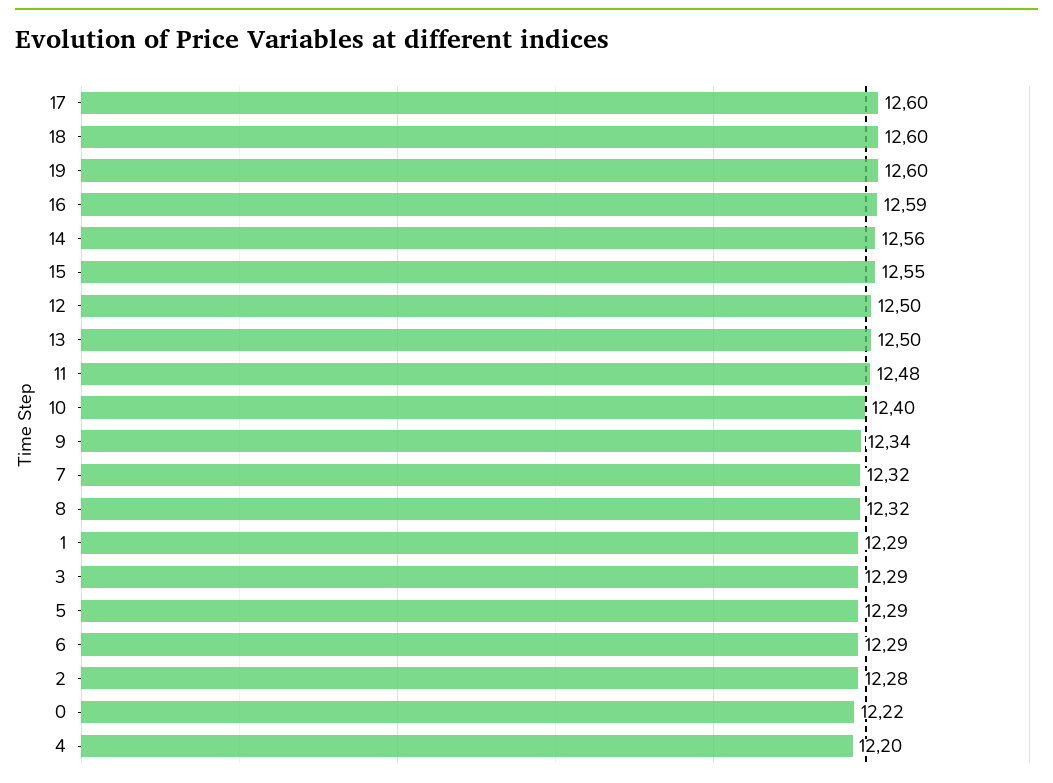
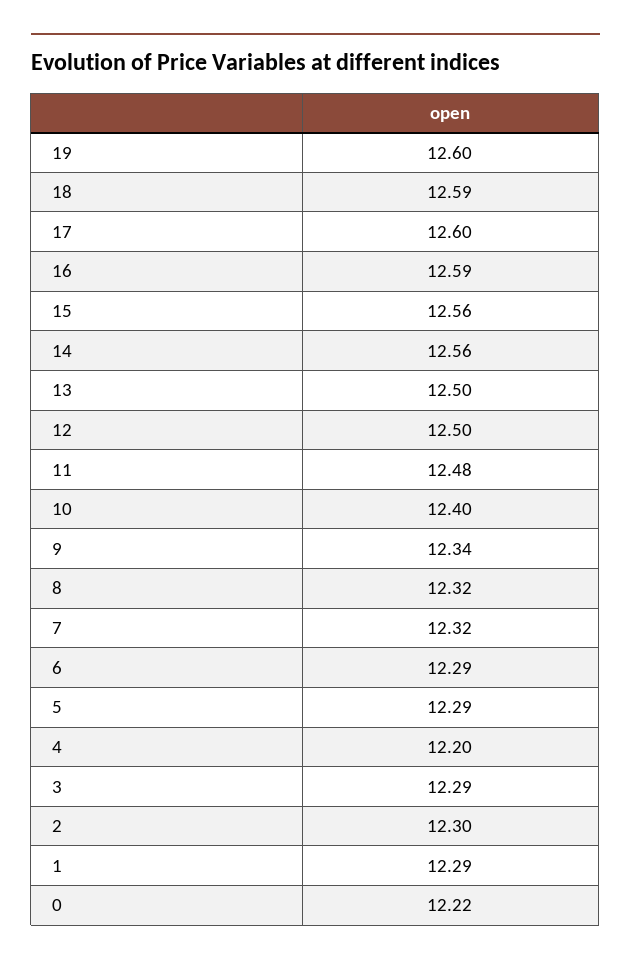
18: 12.6 -> 12.59
15: 12.55 -> 12.56
2: 12.28 -> 12.3

